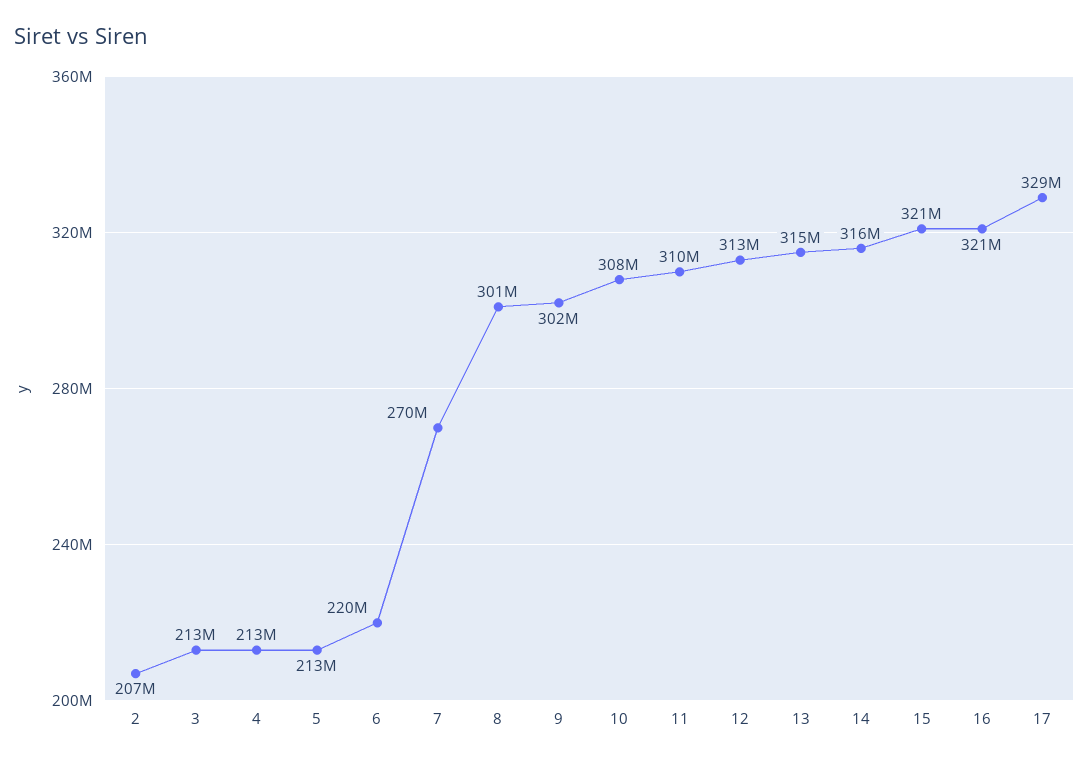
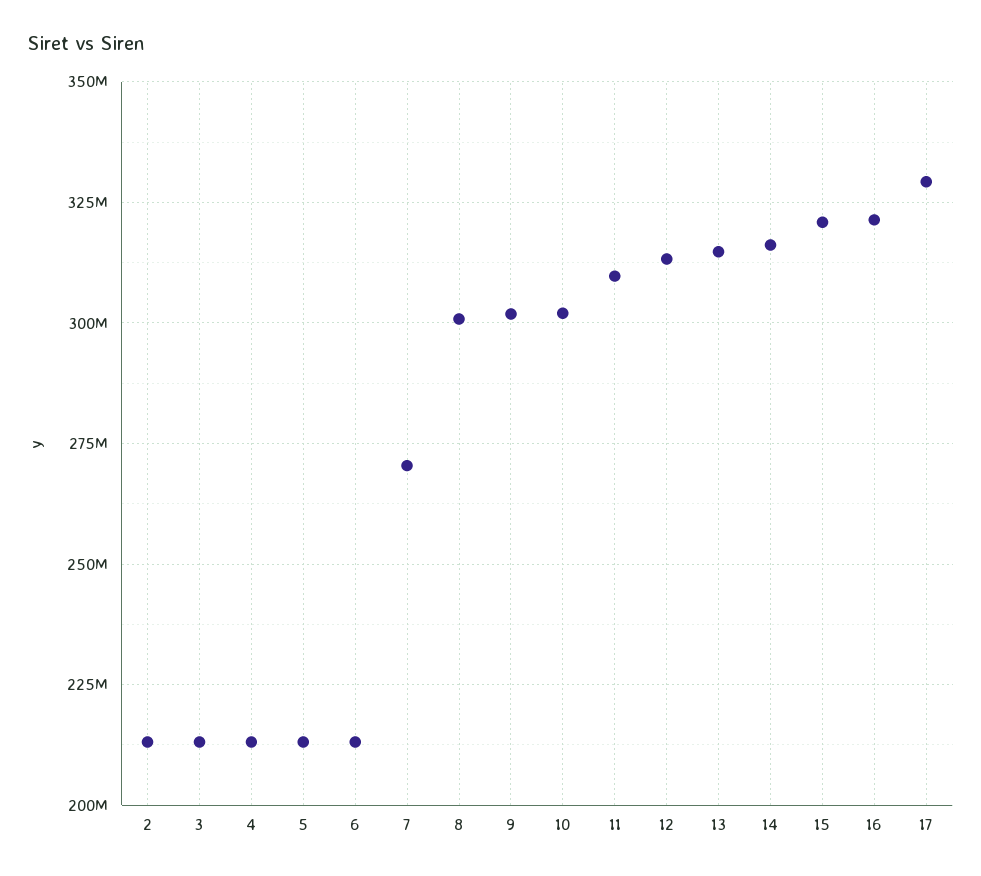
2: 207000000 -> 212500000
6: 220000000 -> 212500000
10: 308000000 -> 302500000

